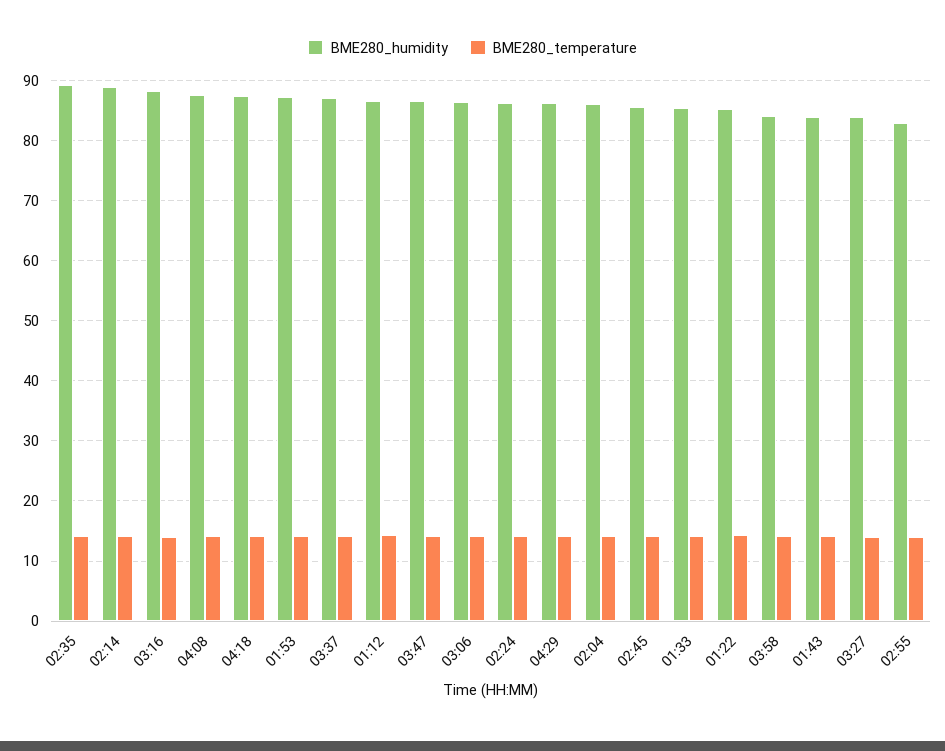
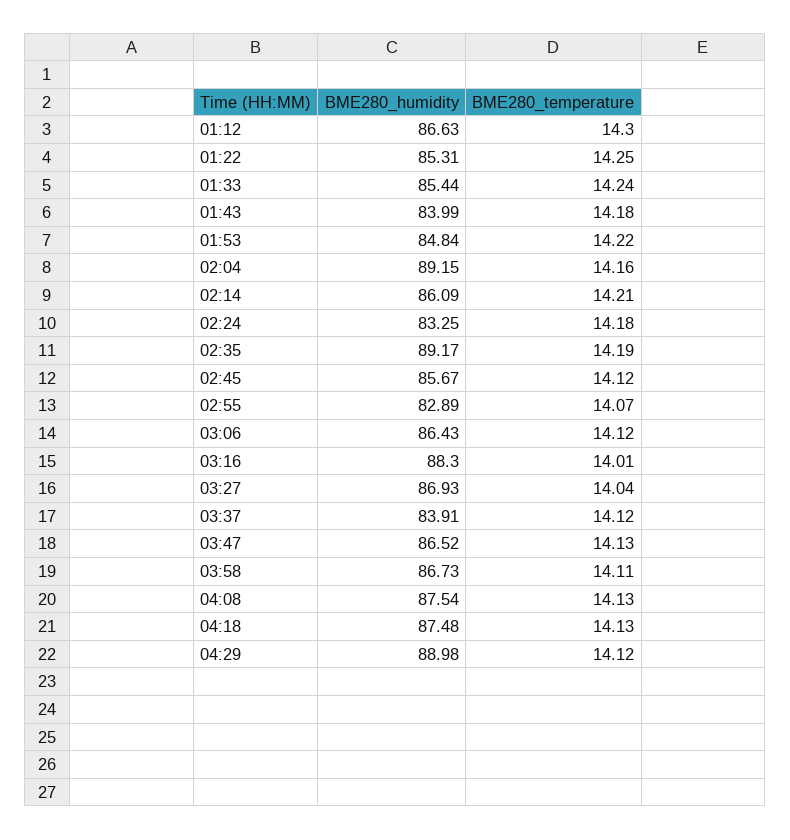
BME280_humidity, 02:14: 89 -> 86.09
BME280_humidity, 01:53: 87 -> 84.84
BME280_humidity, 03:37: 87 -> 83.91
BME280_humidity, 02:24: 86 -> 83.25
BME280_humidity, 04:29: 86 -> 88.98
BME280_humidity, 02:04: 86 -> 89.15
BME280_humidity, 03:58: 84 -> 86.73
BME280_humidity, 03:27: 84 -> 86.93

